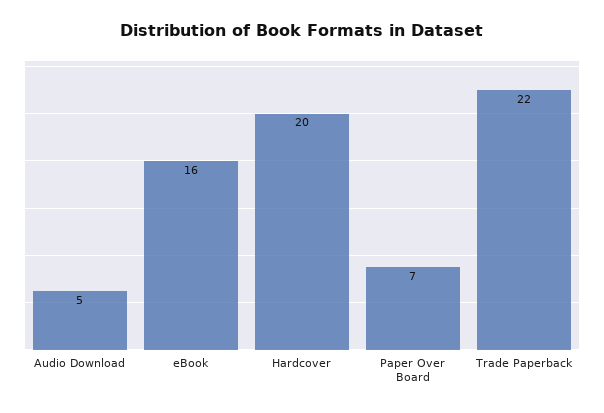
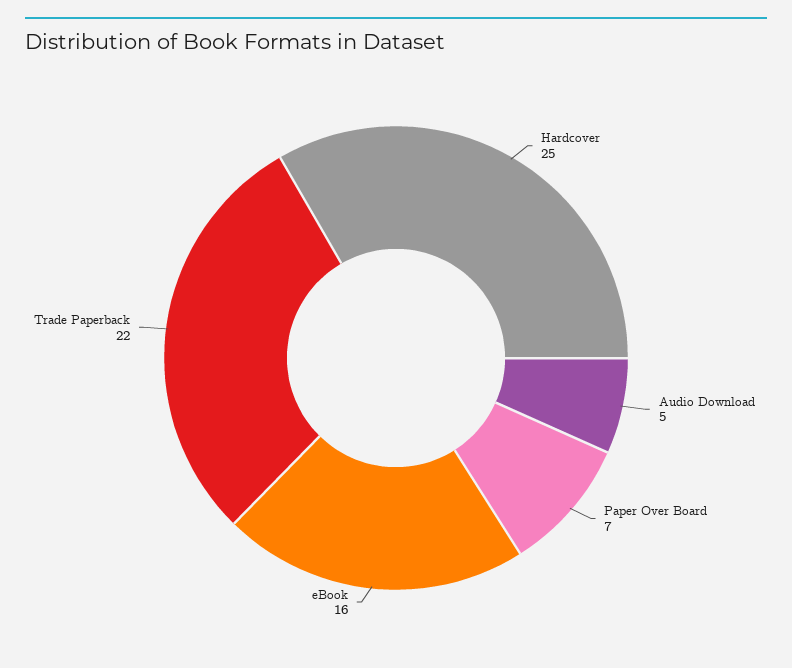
Hardcover: 20 -> 25

